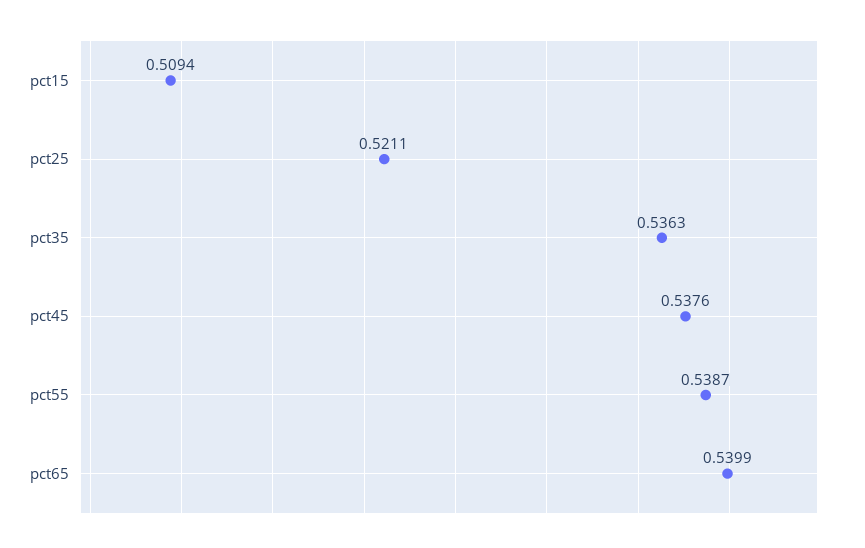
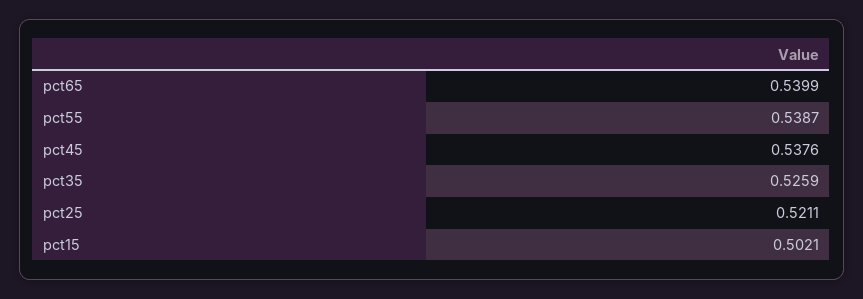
pct15: 0.5094 -> 0.5021
pct35: 0.5363 -> 0.5259

